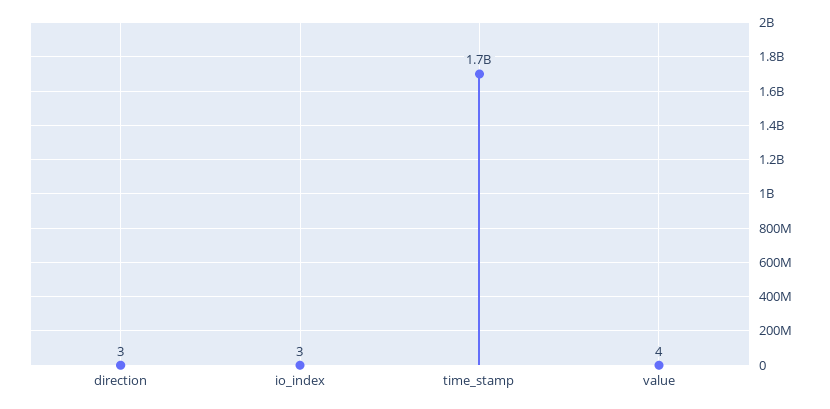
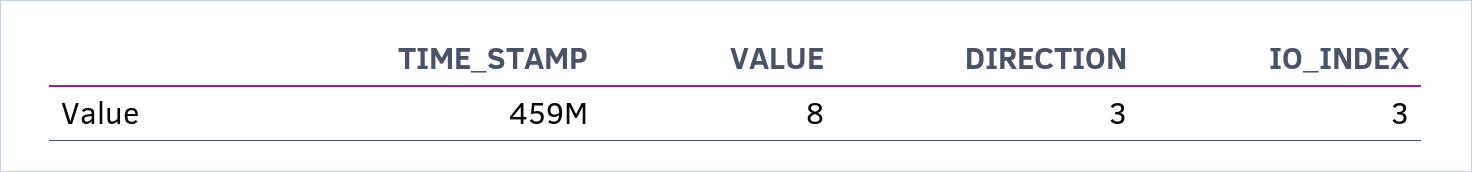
time_stamp: 1700000000 -> 459000000
value: 4 -> 8

